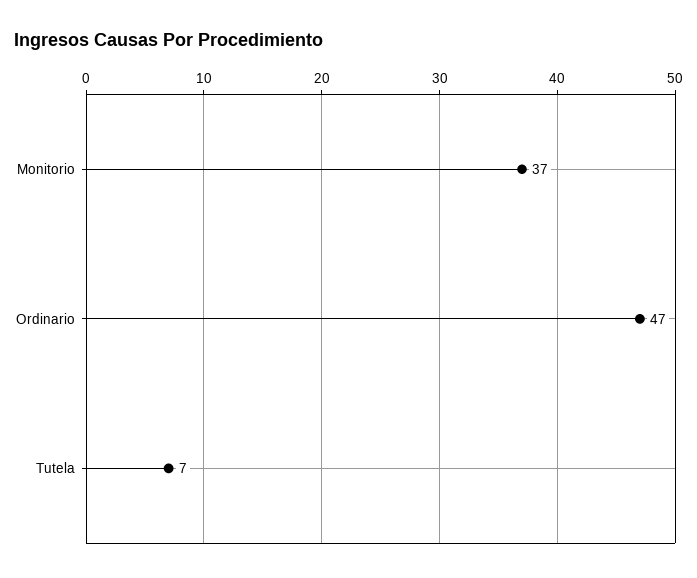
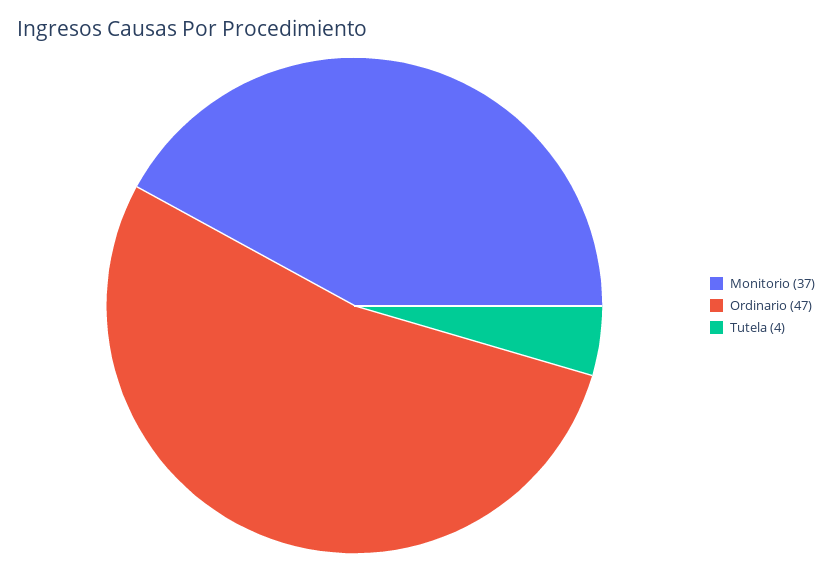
Tutela: 7 -> 4

